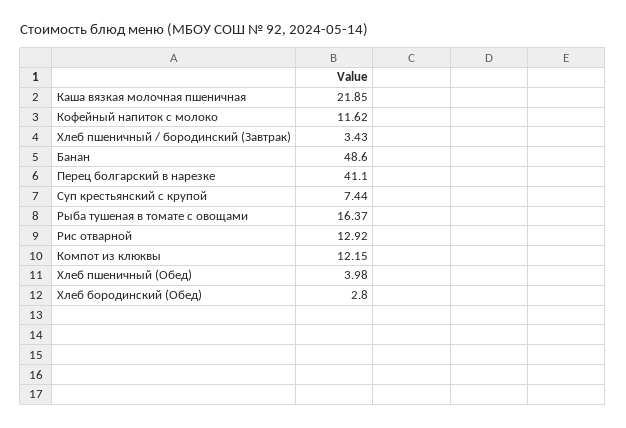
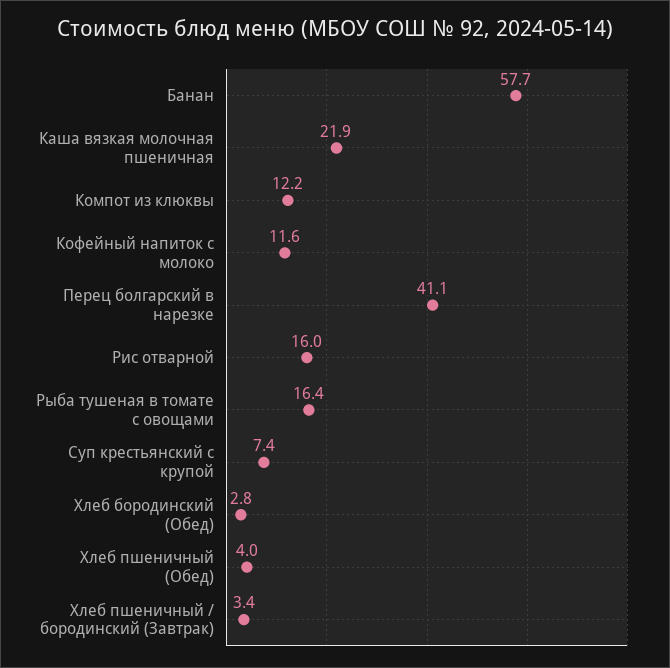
Банан: 48.6 -> 57.7
Рис отварной: 12.92 -> 16

